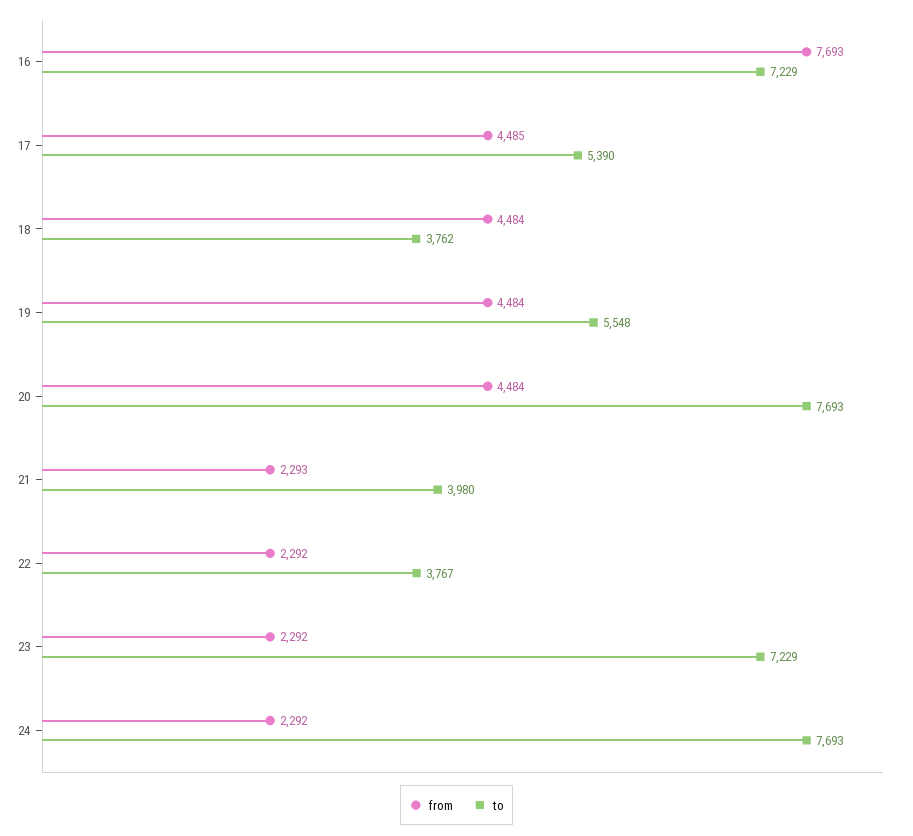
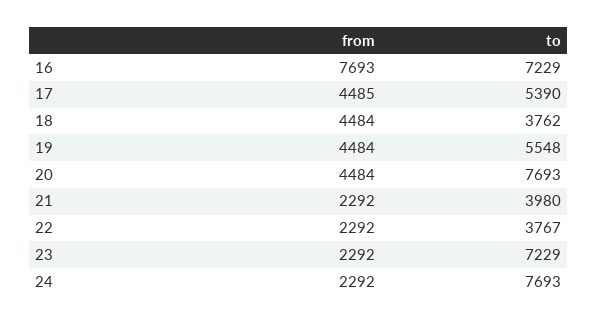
from, 21: 2293 -> 2292

